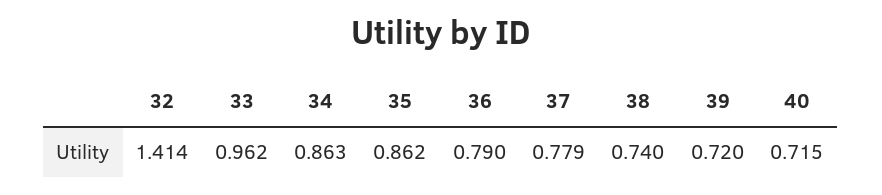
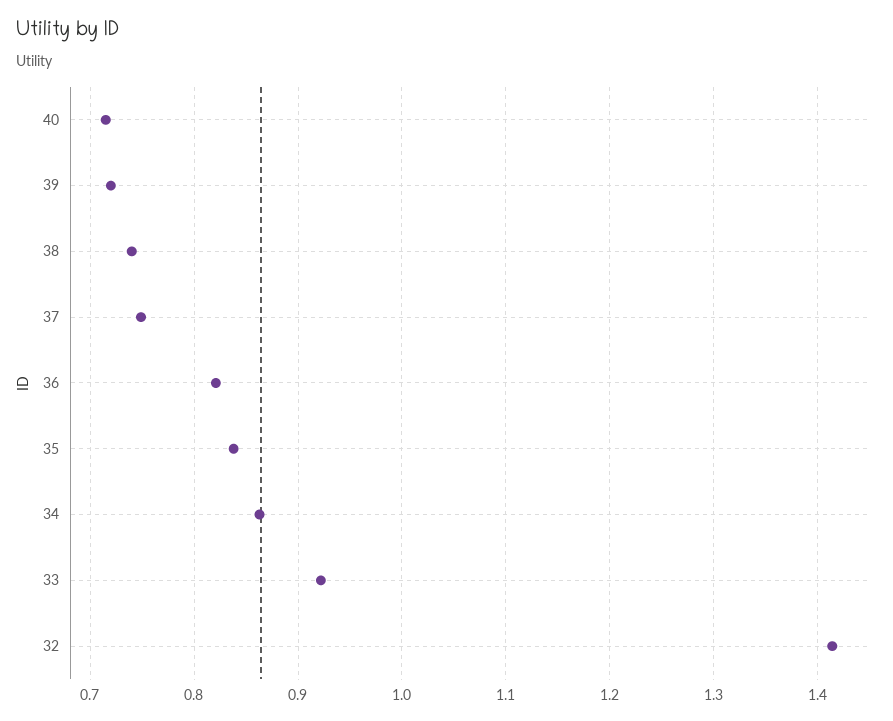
33: 0.962 -> 0.92
35: 0.862 -> 0.84
36: 0.79 -> 0.82
37: 0.779 -> 0.75

